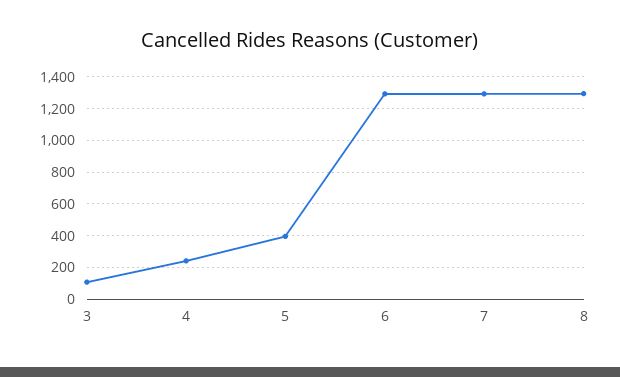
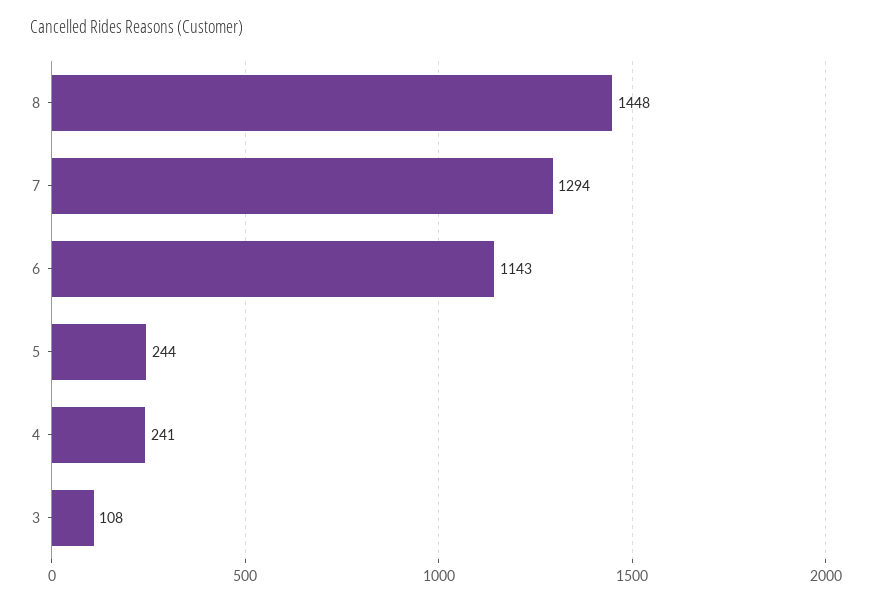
5: 400 -> 244
6: 1300 -> 1143
8: 1300 -> 1448

